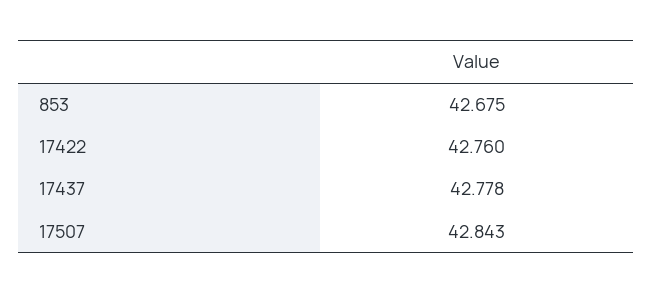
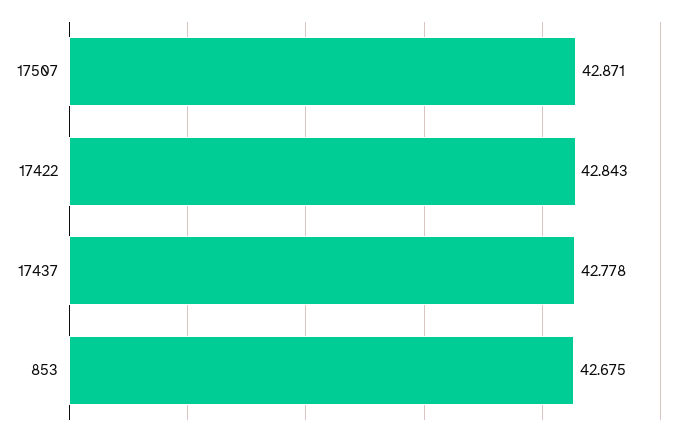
17422: 42.76 -> 42.843
17507: 42.843 -> 42.871

